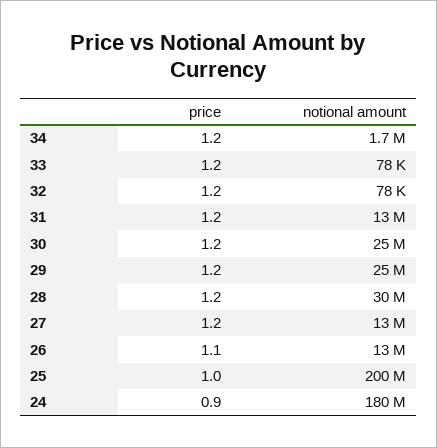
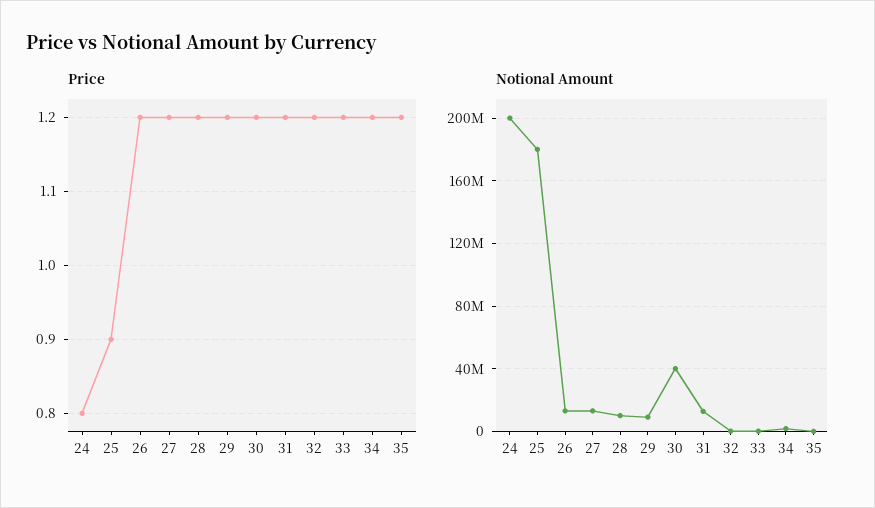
notional amount, 30: 25000000 -> 40000000
notional amount, 29: 25000000 -> 10000000
notional amount, 28: 30000000 -> 10000000
price, 26: 1.1 -> 1.2
price, 25: 1 -> 0.9
notional amount, 25: 200000000 -> 180000000
price, 24: 0.9 -> 0.8
notional amount, 24: 180000000 -> 200000000
price, 35: none -> 1.2
notional amount, 35: none -> 0

